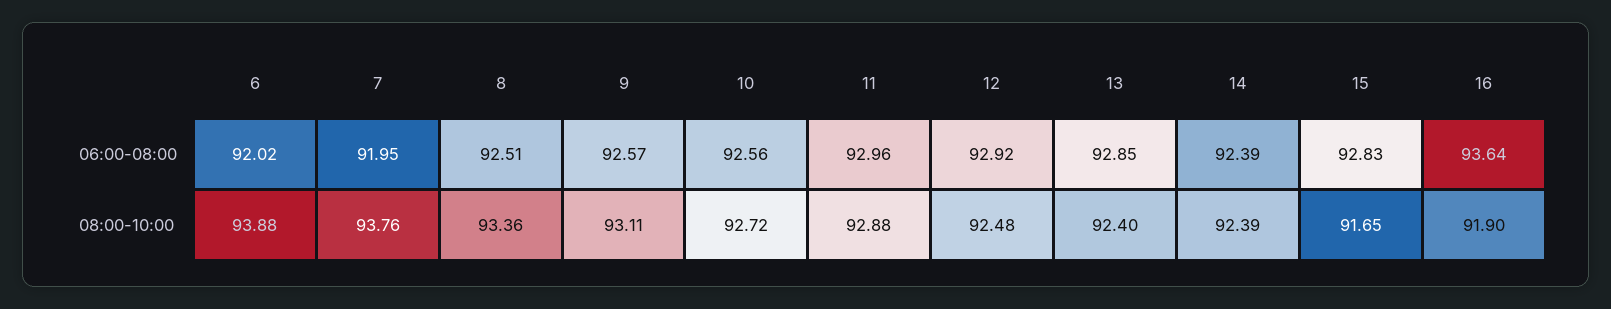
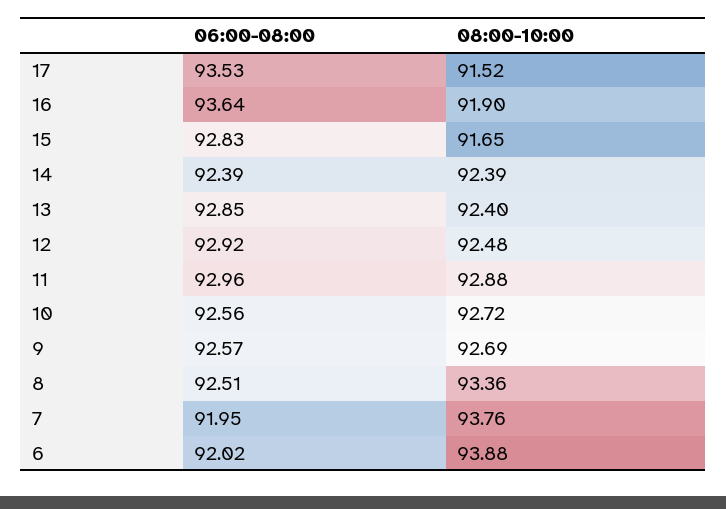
9, 08:00-10:00: 93.11 -> 92.69
17, 06:00-08:00: none -> 93.53
17, 08:00-10:00: none -> 91.52

